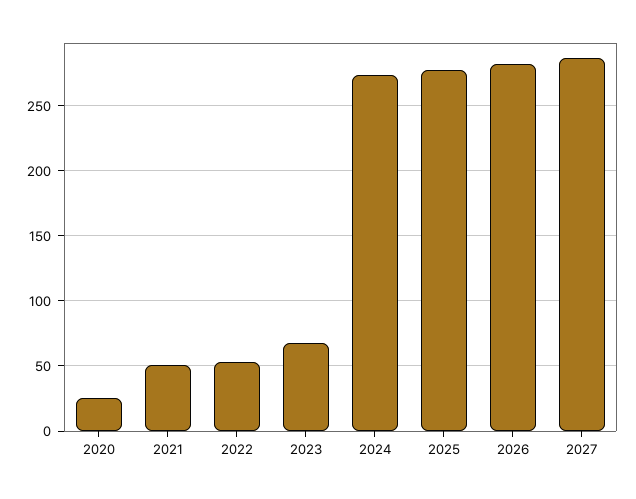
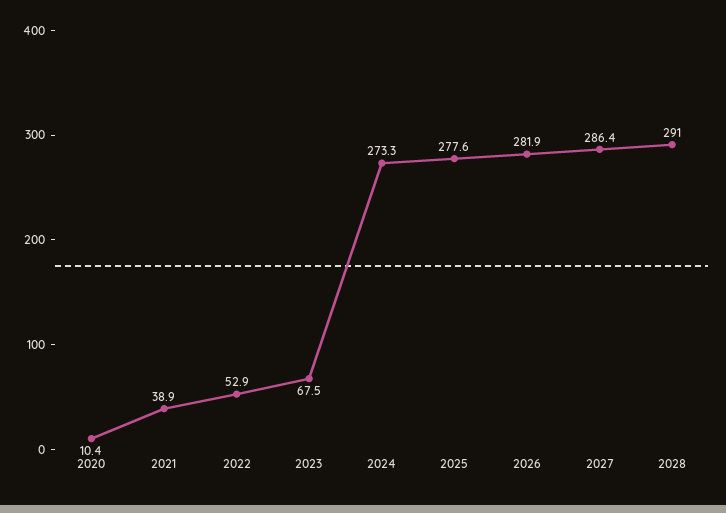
2020: 25 -> 10.4
2021: 50 -> 38.9
2028: none -> 291

